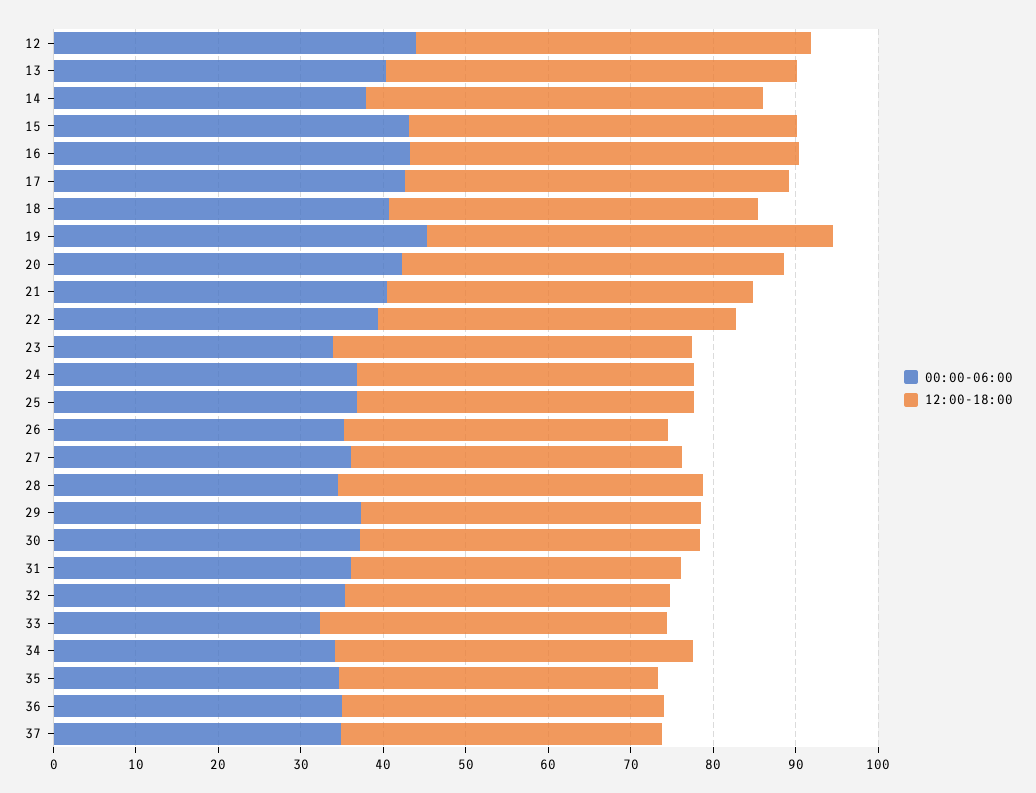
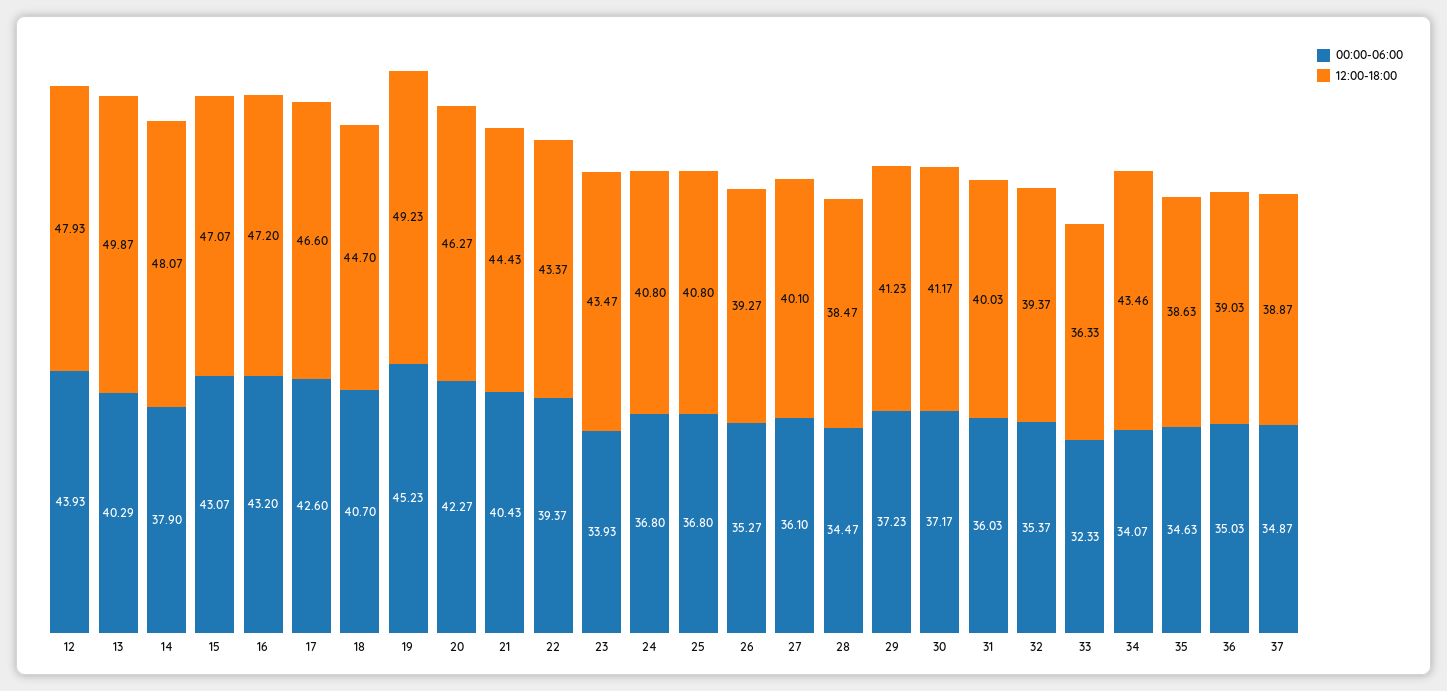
12:00-18:00, 28: 44 -> 38.47
12:00-18:00, 33: 42 -> 36.33

